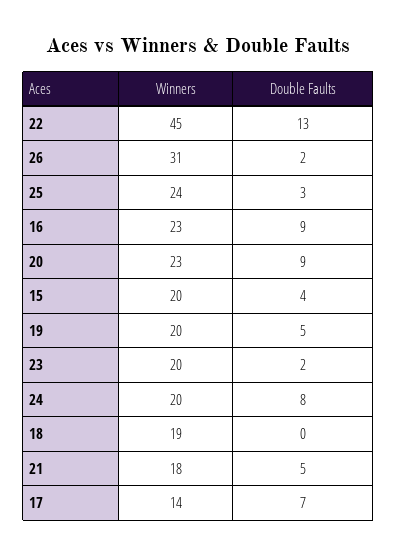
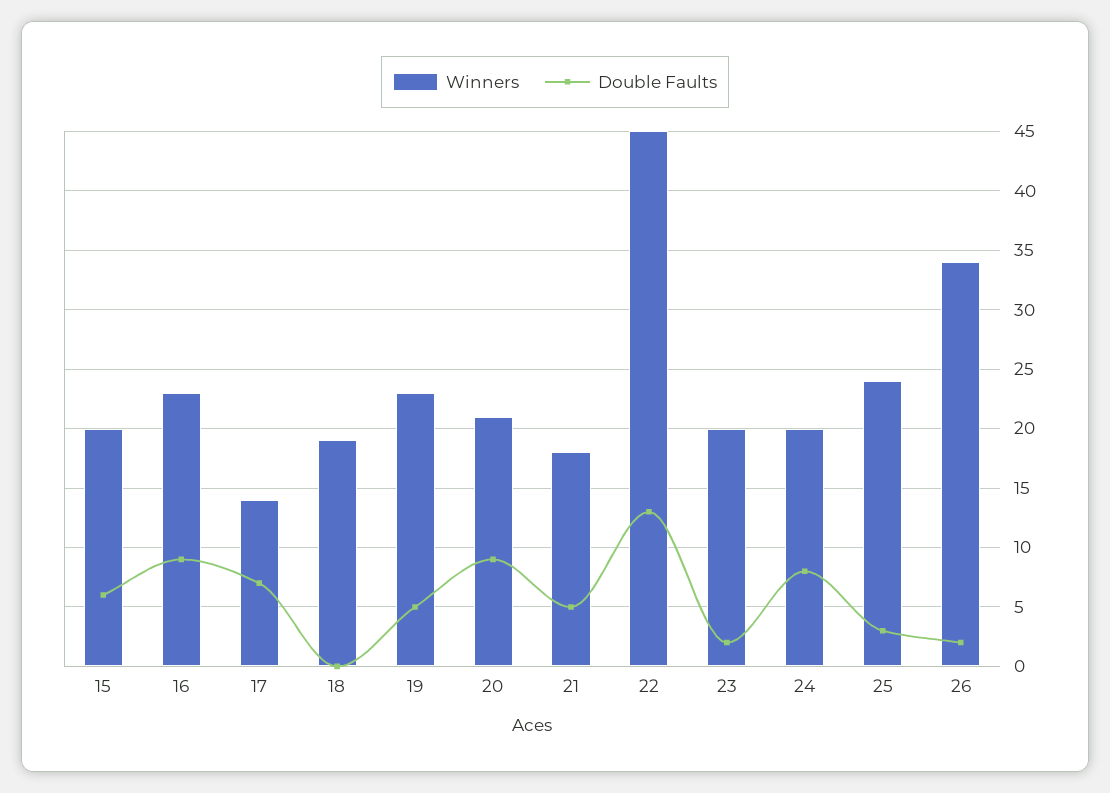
Winners, 26: 31 -> 34
Winners, 20: 23 -> 21
Double Faults, 15: 4 -> 6
Winners, 19: 20 -> 23

